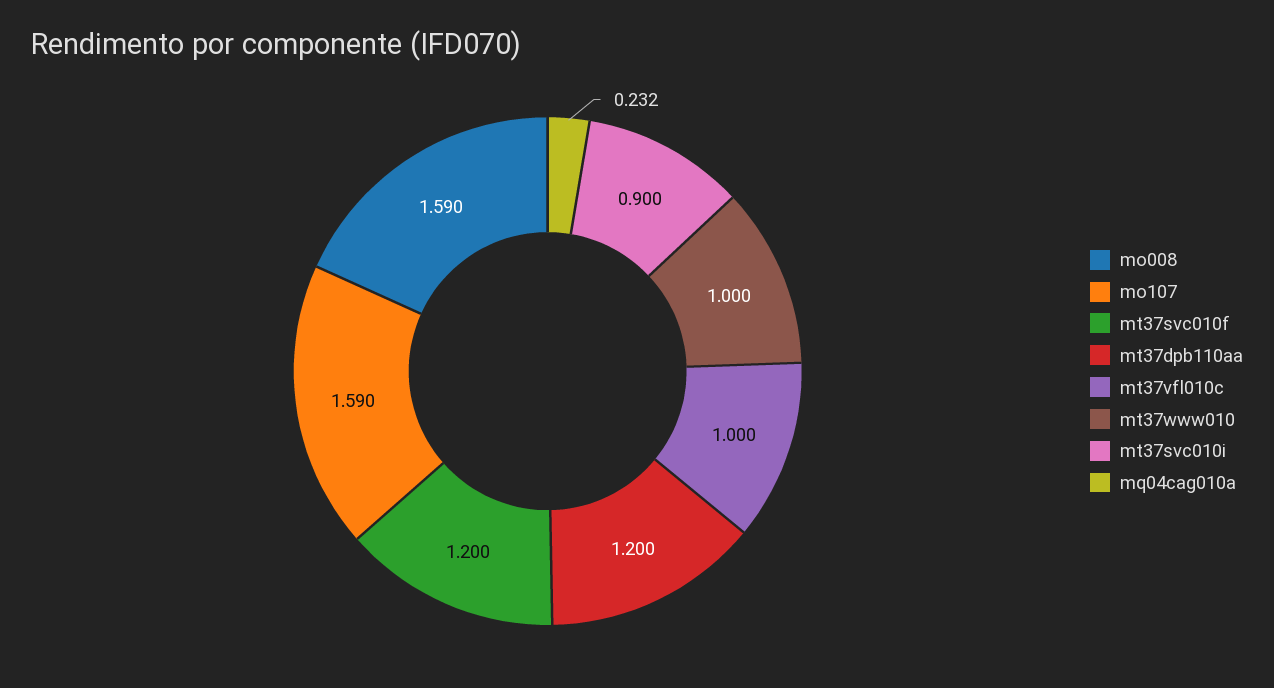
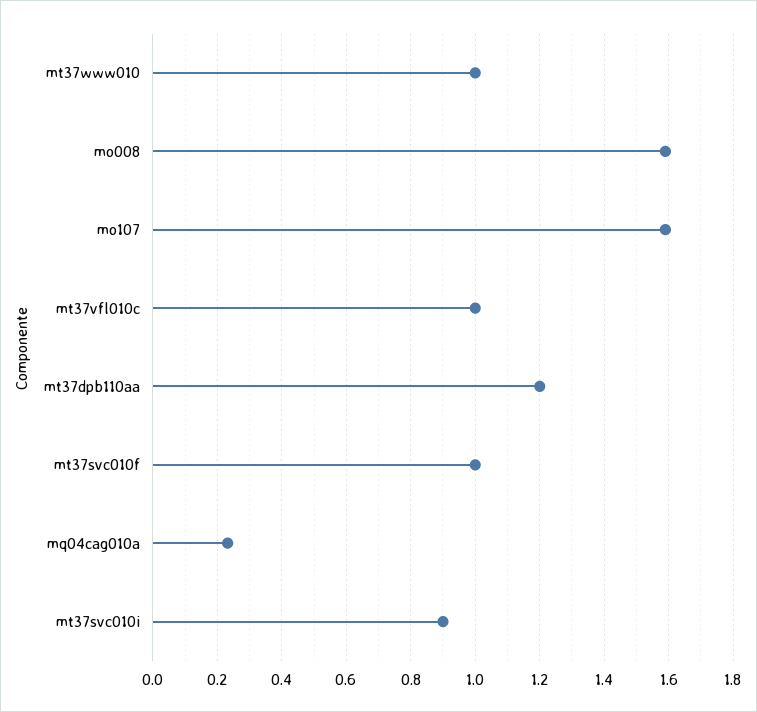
mt37svc010f: 1.2 -> 1

